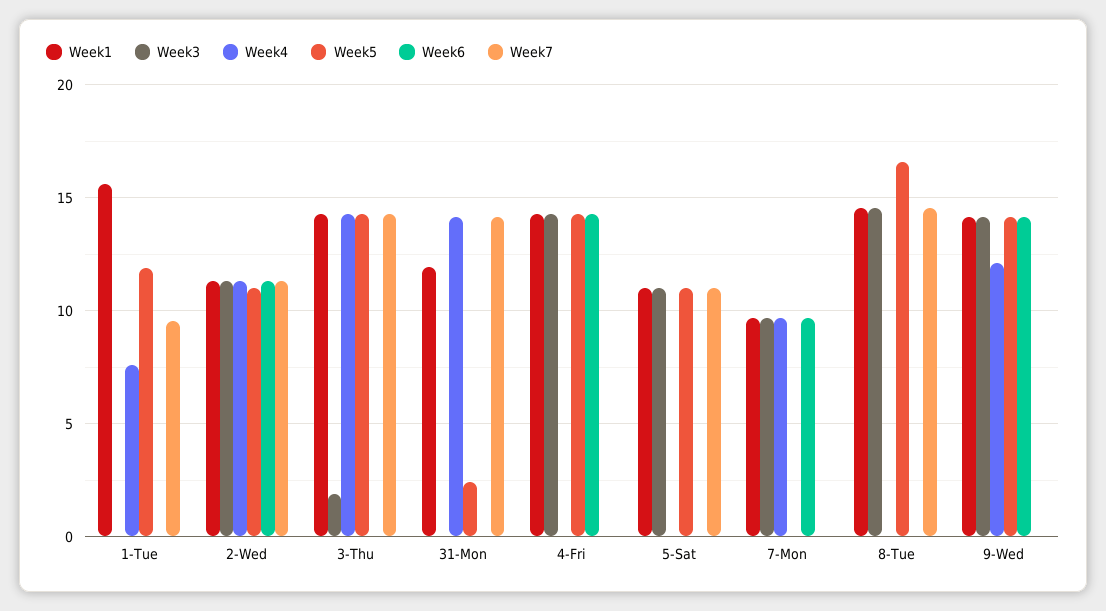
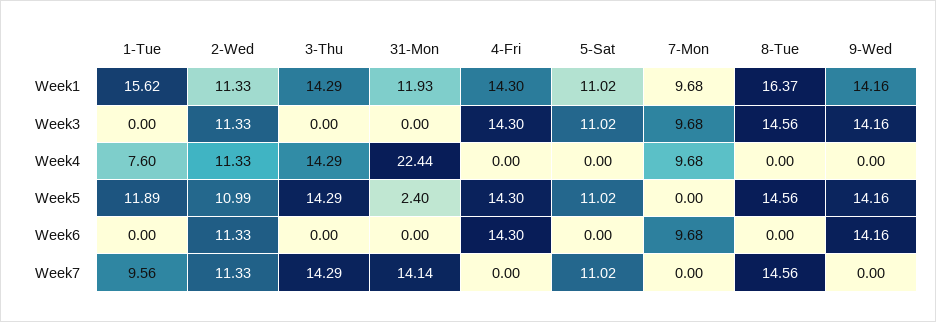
Week3, 3-Thu: 2 -> 0
Week4, 31-Mon: 14 -> 22.44
Week1, 8-Tue: 14.5 -> 16.37
Week5, 8-Tue: 16.5 -> 14.56
Week4, 9-Wed: 12 -> 0

